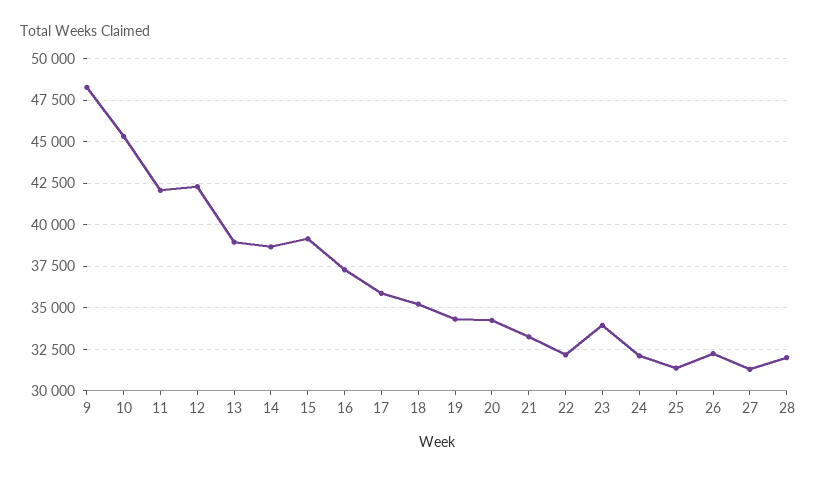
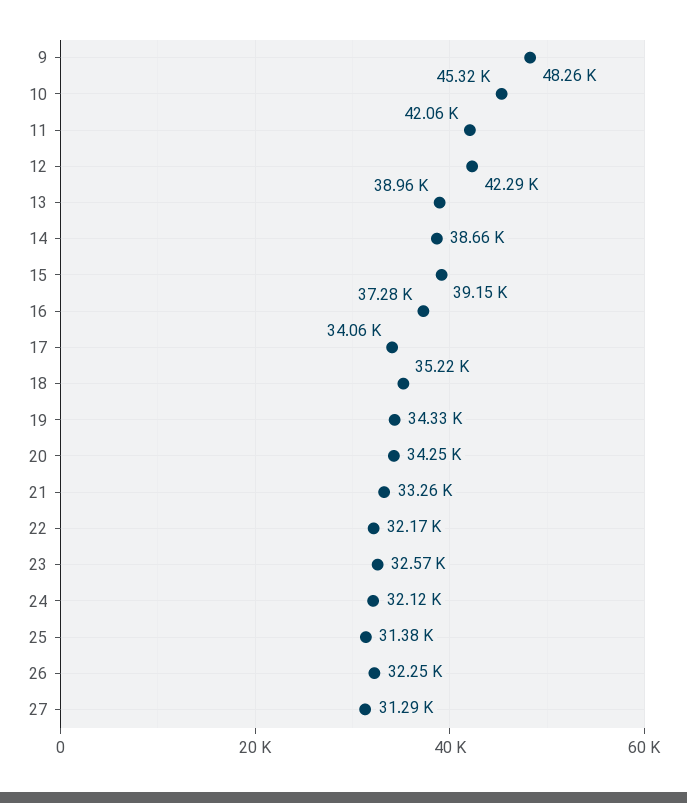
17: 36000 -> 34060
23: 34000 -> 32570
28: 32000 -> none

